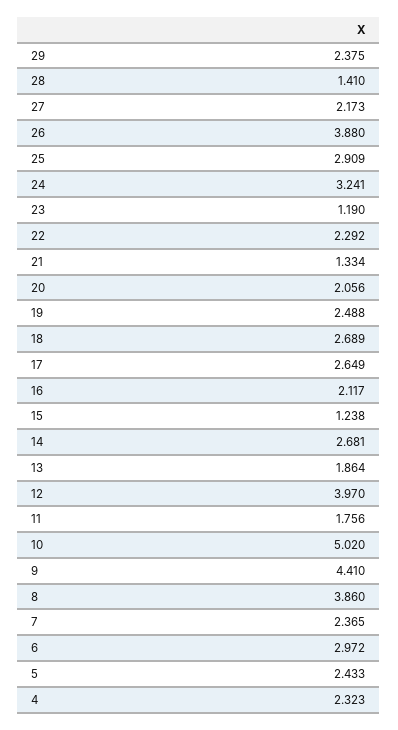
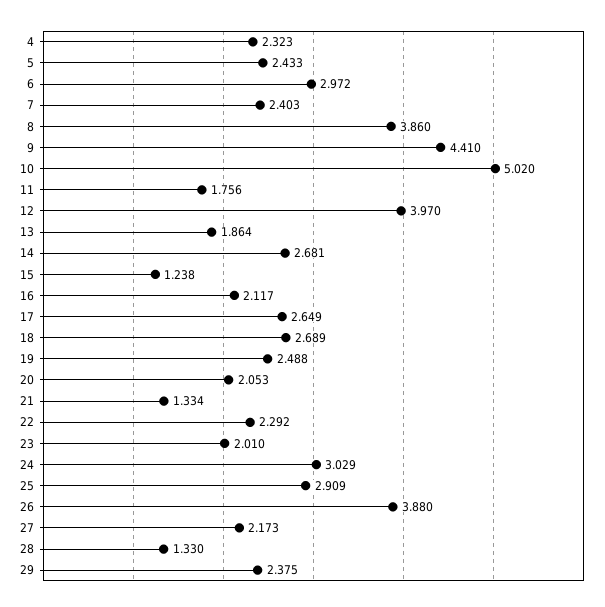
28: 1.41 -> 1.33
24: 3.241 -> 3.029
23: 1.19 -> 2.01
20: 2.056 -> 2.053
7: 2.365 -> 2.403

